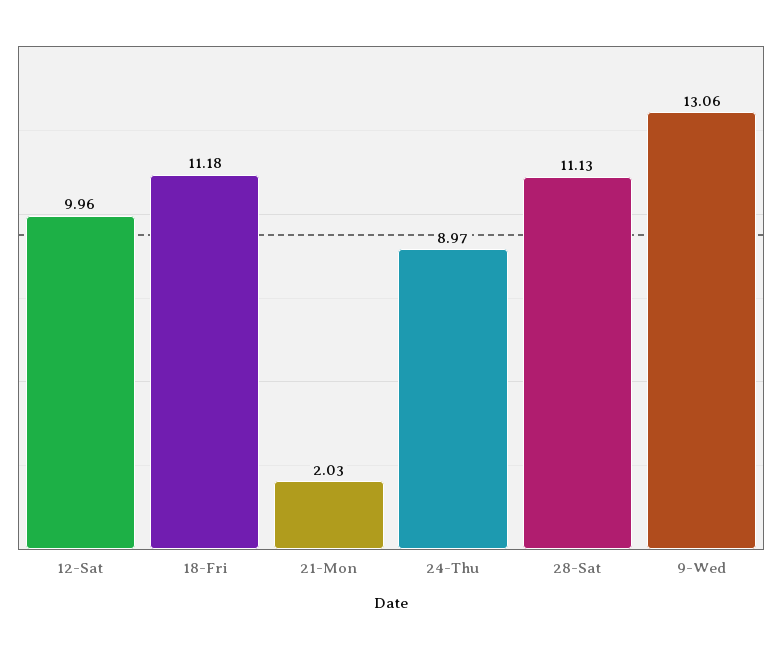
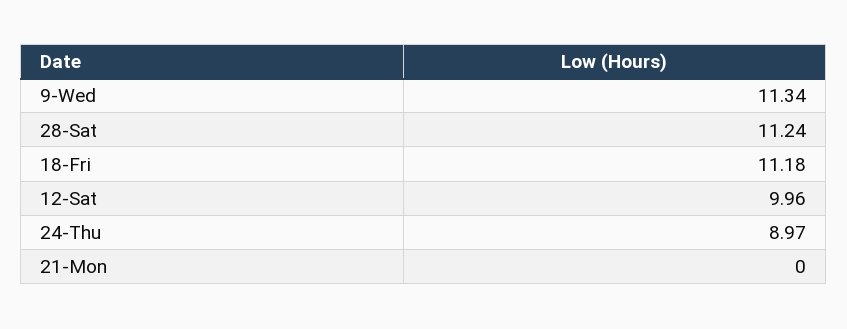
21-Mon: 2.03 -> 0
28-Sat: 11.13 -> 11.24
9-Wed: 13.06 -> 11.34

